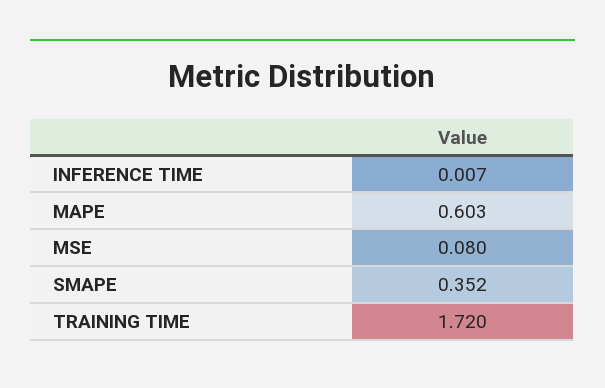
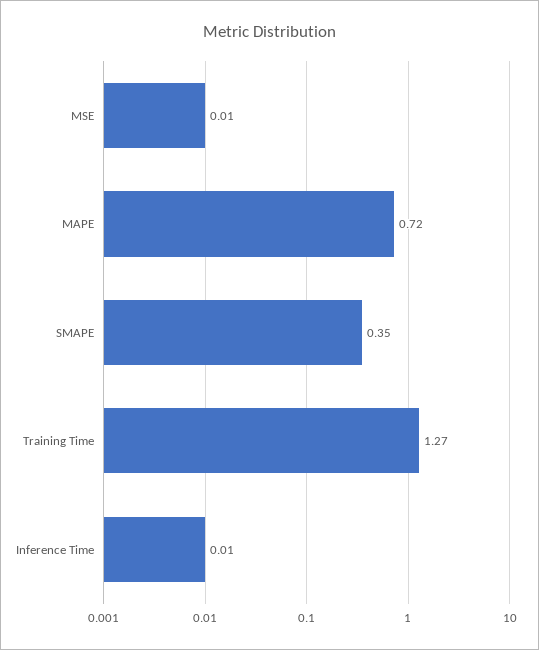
MAPE: 0.603 -> 0.72
MSE: 0.08 -> 0.01
TRAINING TIME: 1.72 -> 1.27

